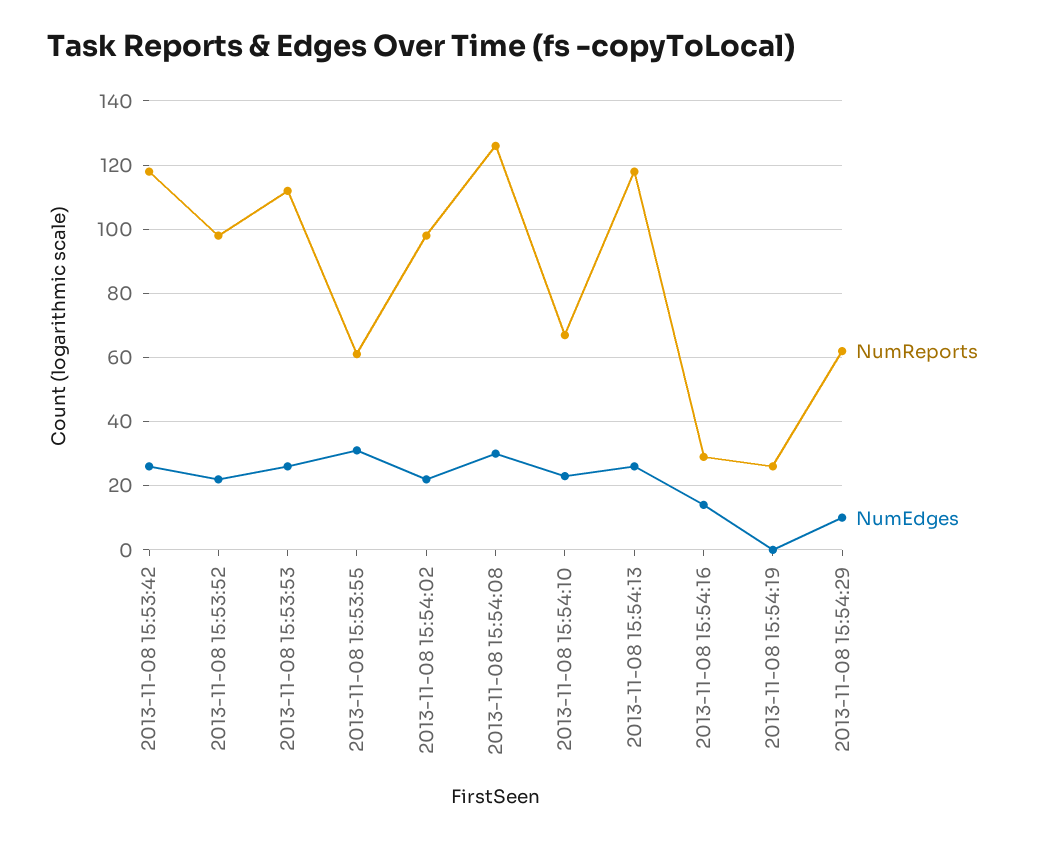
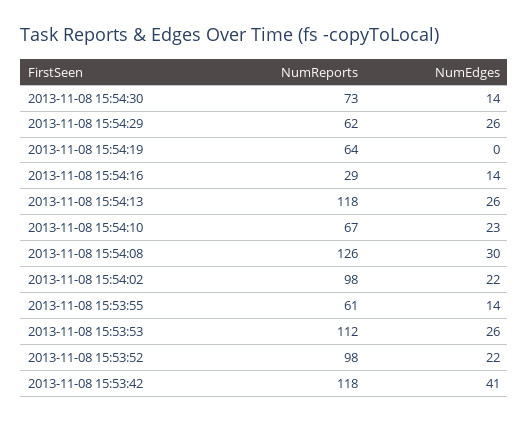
NumEdges, 2013-11-08 15:53:42: 25 -> 41
NumEdges, 2013-11-08 15:53:55: 30 -> 14
NumReports, 2013-11-08 15:54:19: 25 -> 64
NumEdges, 2013-11-08 15:54:29: 10 -> 26
NumReports, 2013-11-08 15:54:30: none -> 73
NumEdges, 2013-11-08 15:54:30: none -> 14

